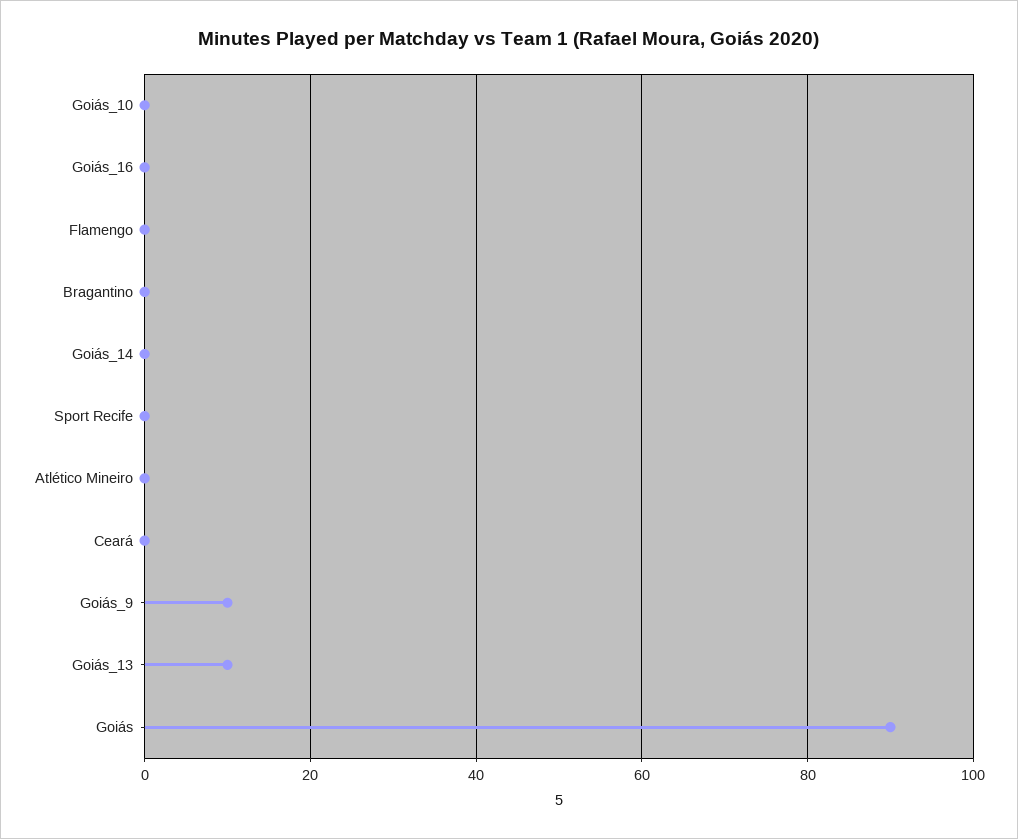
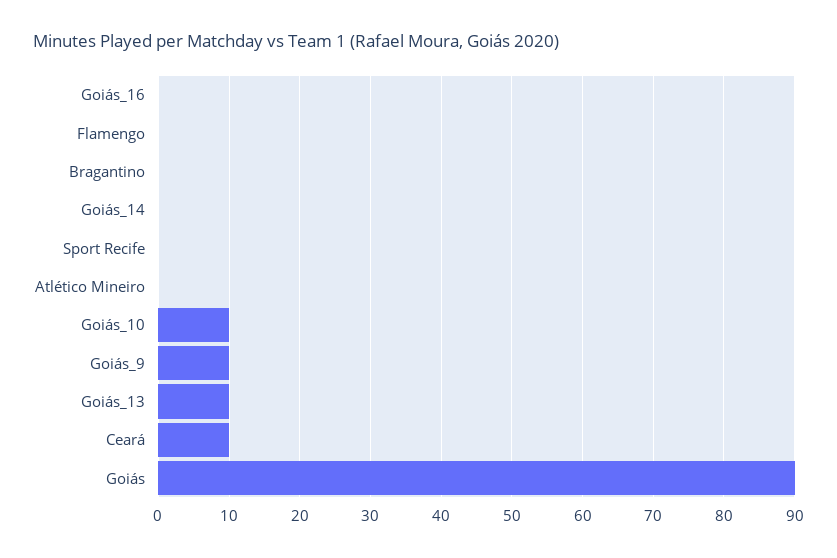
Goiás_10: 0 -> 10
Ceará: 0 -> 10

